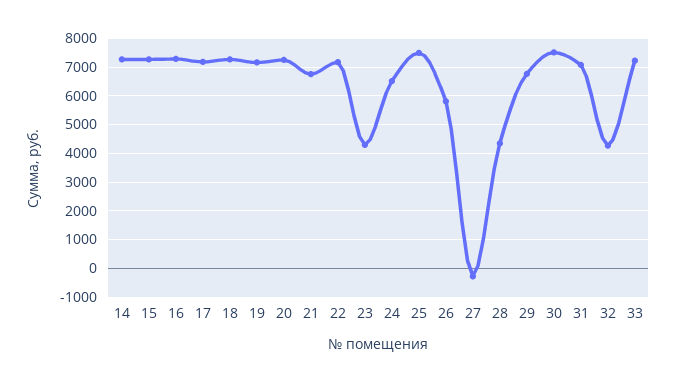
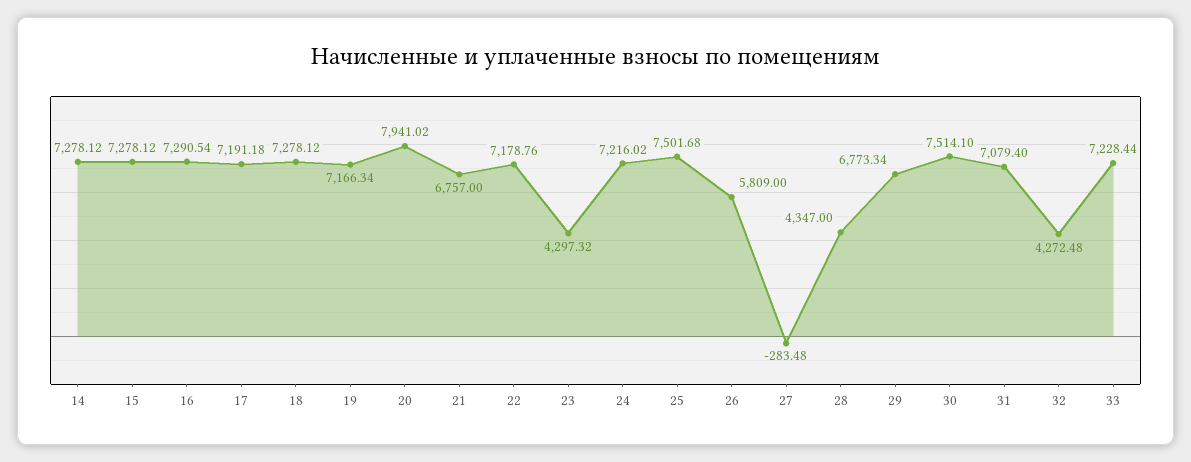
20: 7250 -> 7941.02
24: 6500 -> 7216.02

